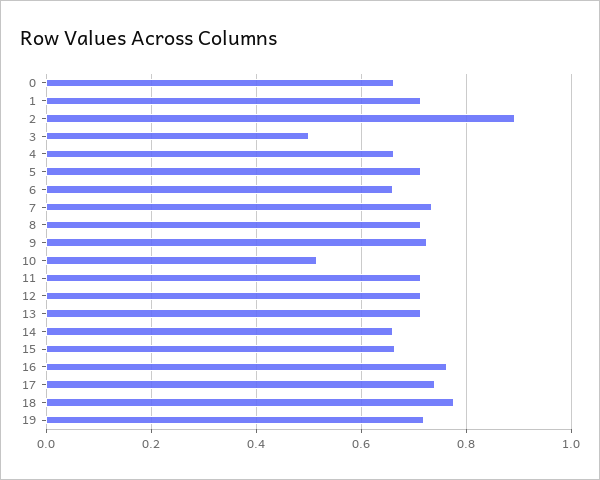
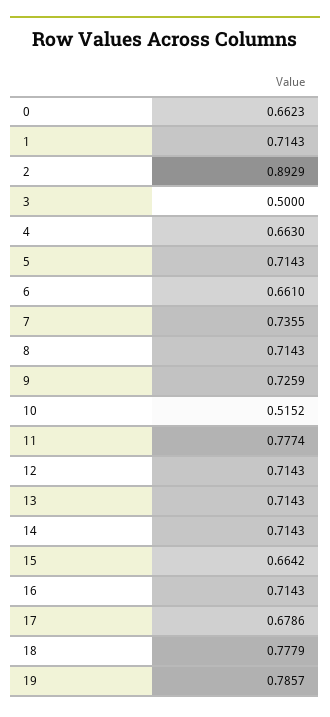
11: 0.72 -> 0.7774
14: 0.66 -> 0.7143
16: 0.76 -> 0.7143
17: 0.74 -> 0.6786
19: 0.72 -> 0.7857

